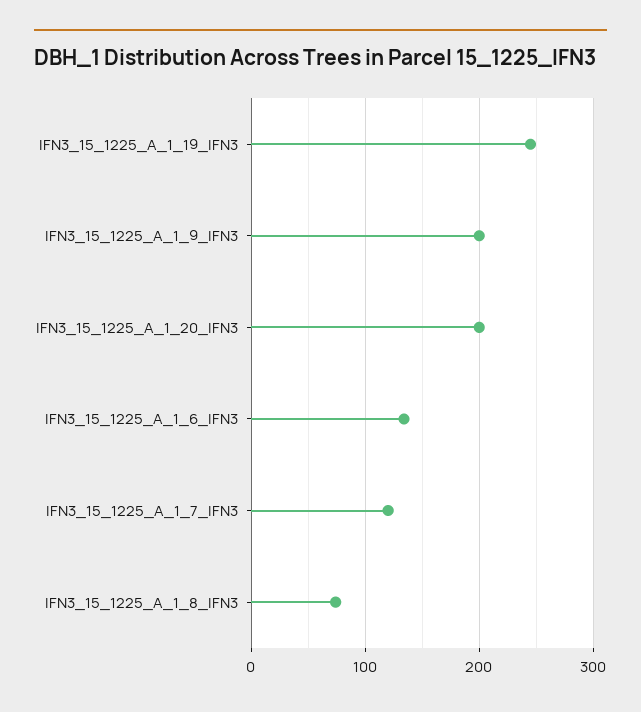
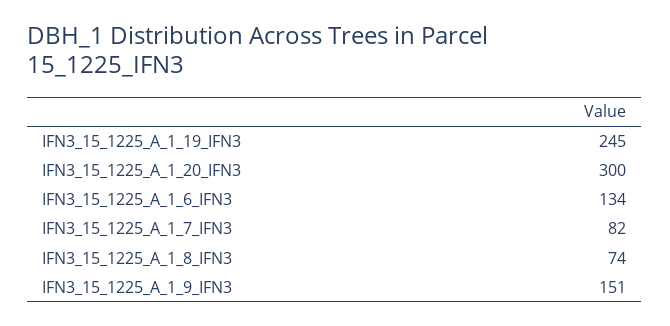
IFN3_15_1225_A_1_9_IFN3: 200 -> 151
IFN3_15_1225_A_1_20_IFN3: 200 -> 300
IFN3_15_1225_A_1_7_IFN3: 120 -> 82

